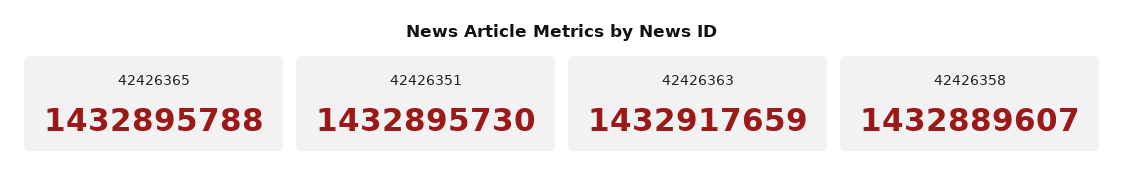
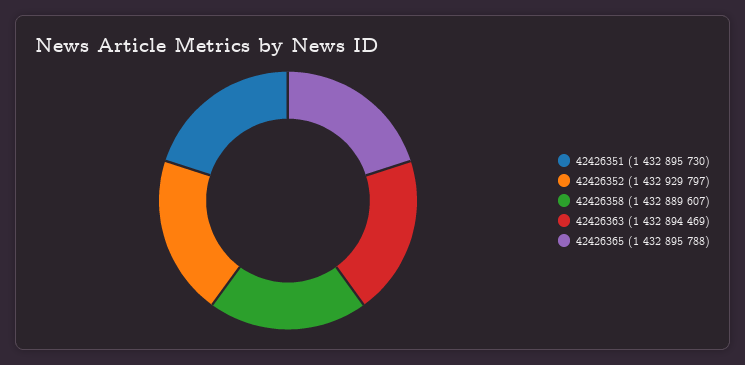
42426363: 1432917659 -> 1432894469
42426352: none -> 1432929797

